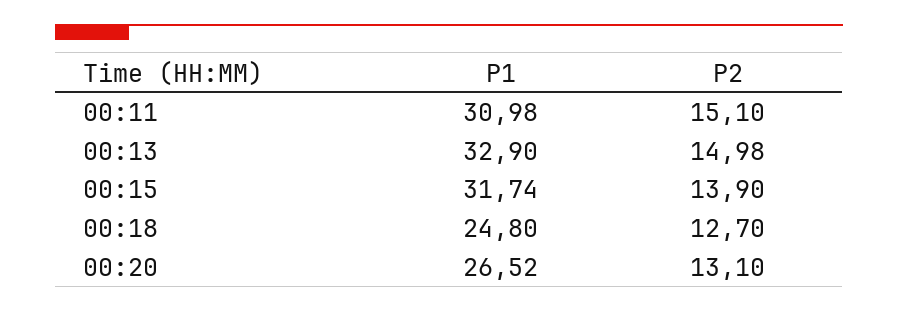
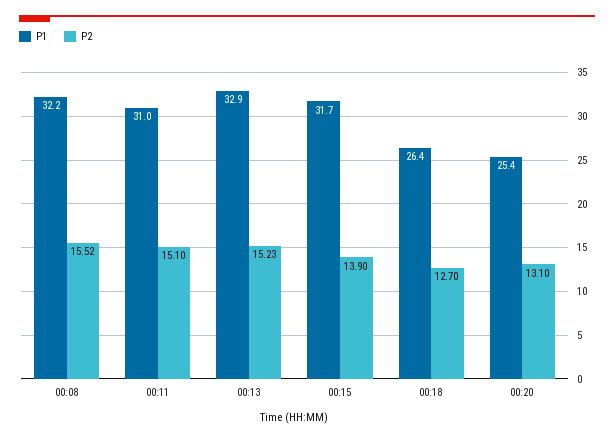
P2, 00:13: 14.98 -> 15.23
P1, 00:18: 24.8 -> 26.4
P1, 00:20: 26.52 -> 25.4
P1, 00:08: none -> 32.2
P2, 00:08: none -> 15.52

